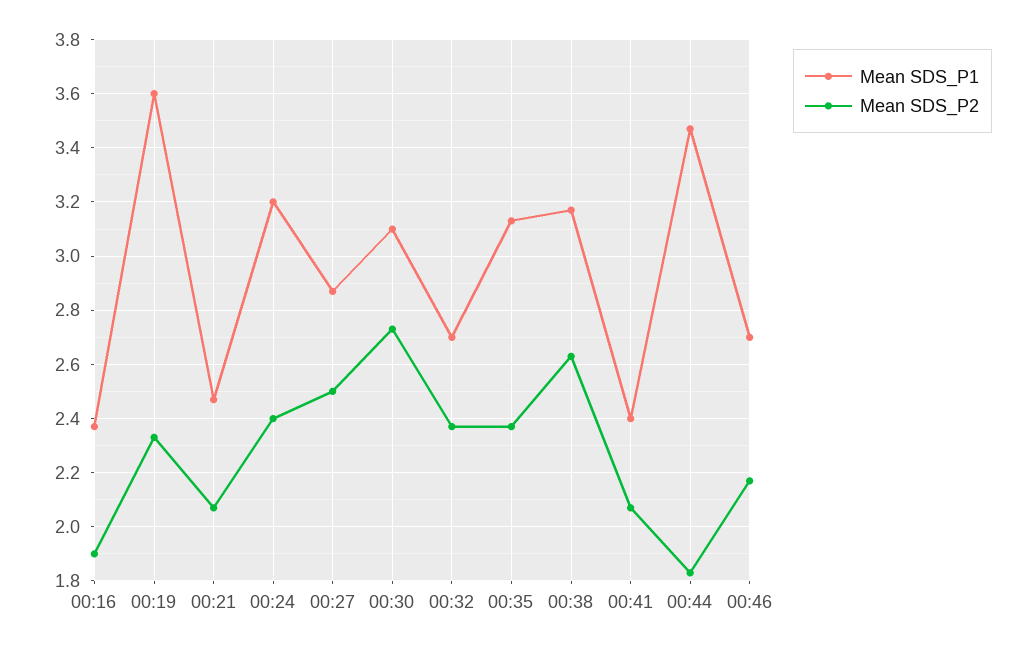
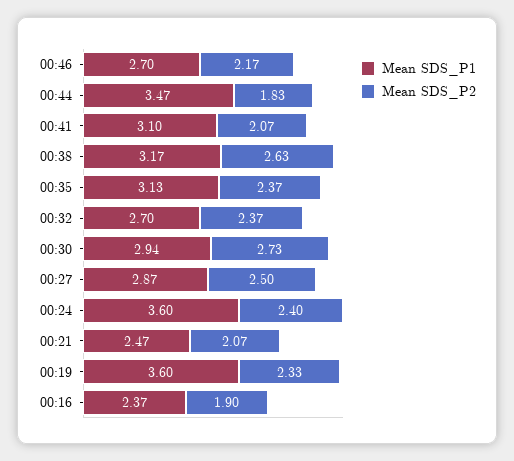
Mean SDS_P1, 00:24: 3.2 -> 3.6
Mean SDS_P1, 00:30: 3.1 -> 2.94
Mean SDS_P1, 00:41: 2.4 -> 3.1

